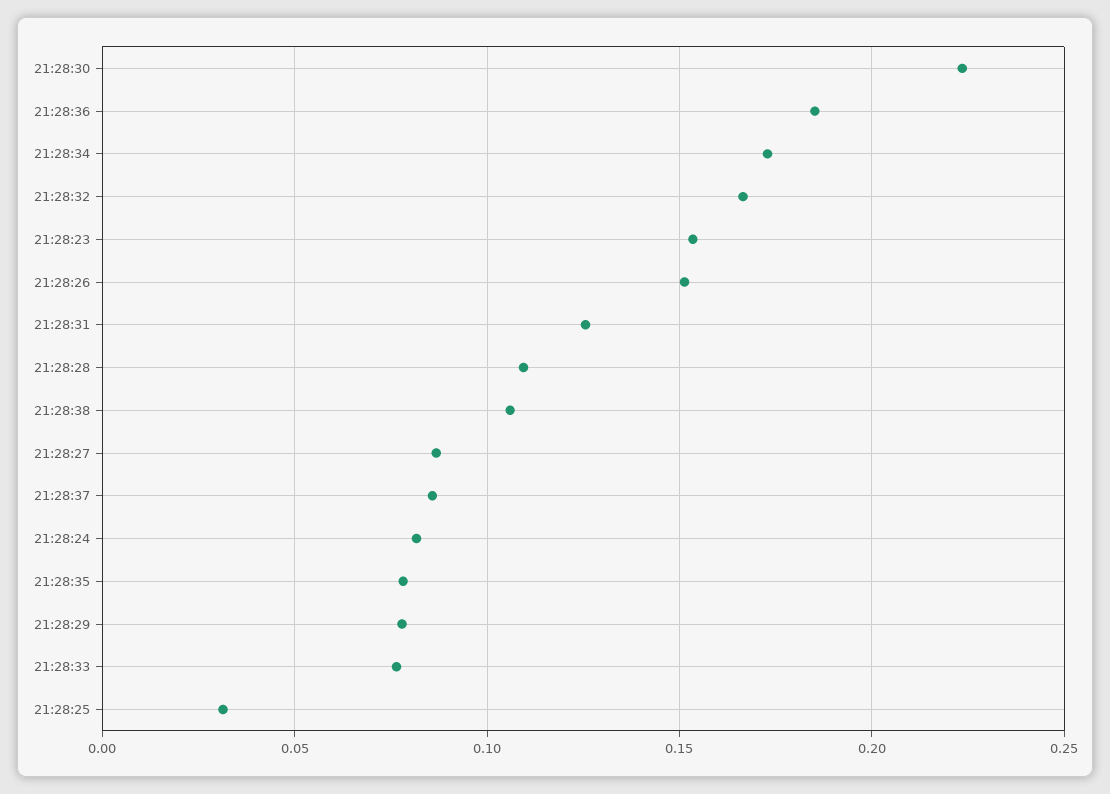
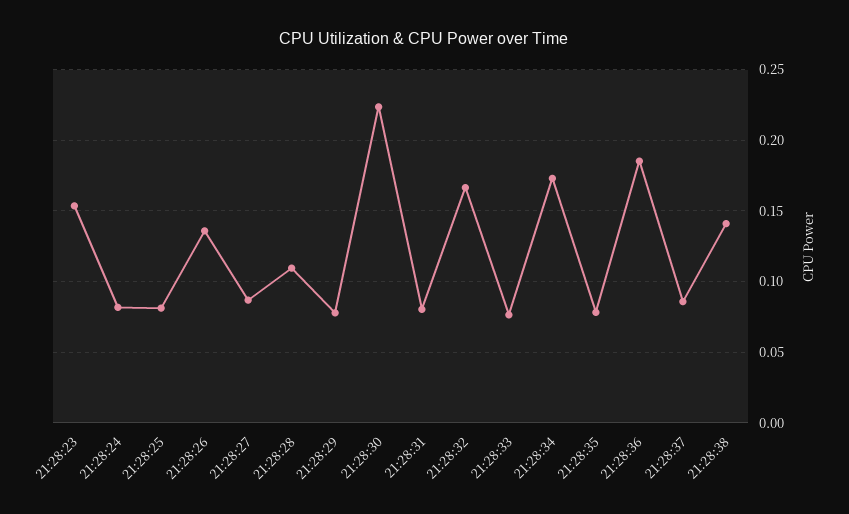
21:28:26: 0.15 -> 0.135
21:28:31: 0.125 -> 0.08
21:28:38: 0.105 -> 0.14
21:28:25: 0.03 -> 0.08

